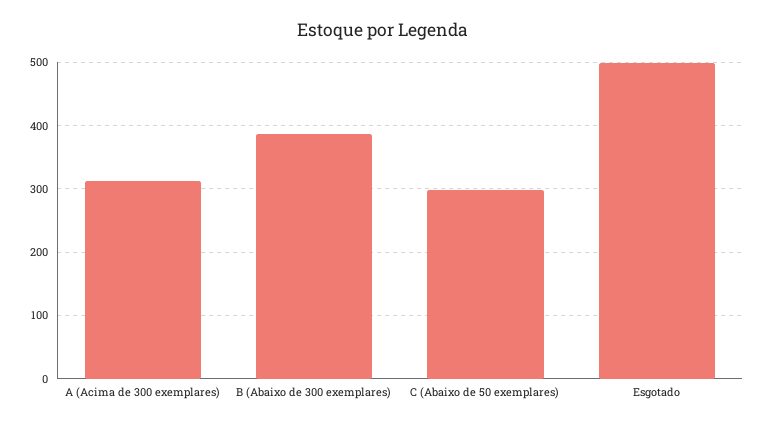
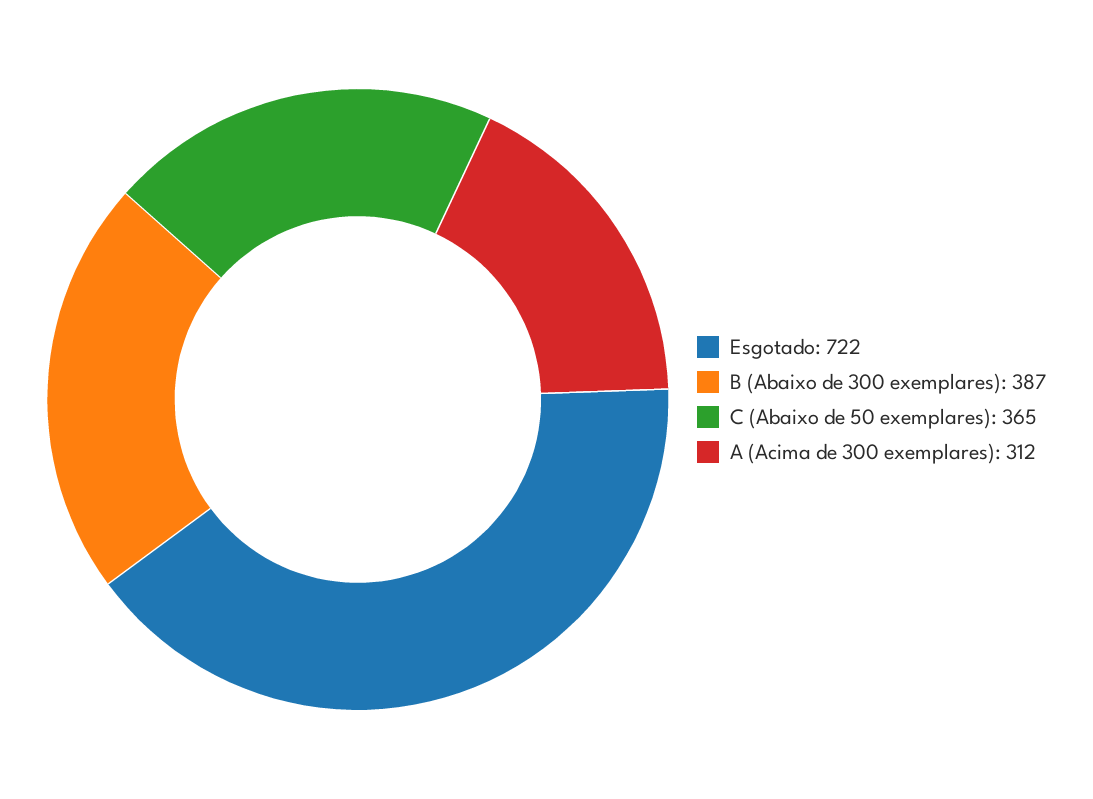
C (Abaixo de 50 exemplares): 300 -> 365
Esgotado: 500 -> 722

